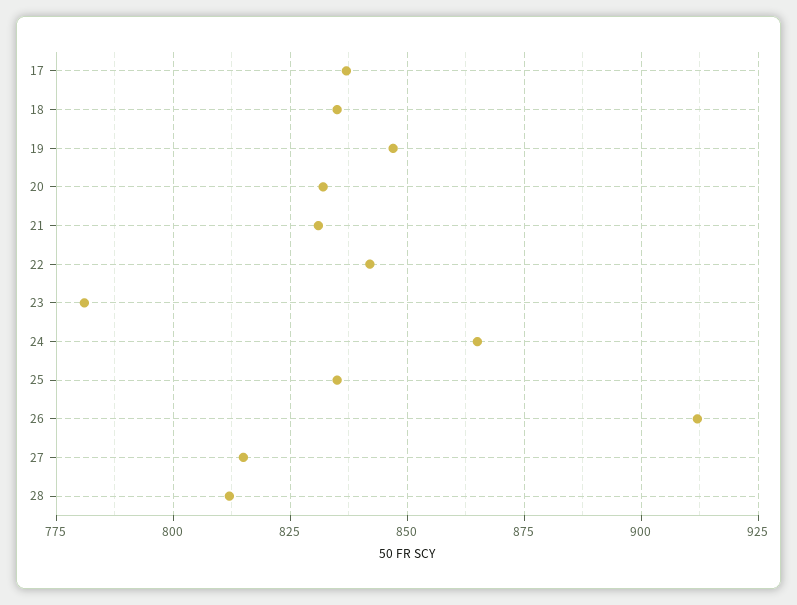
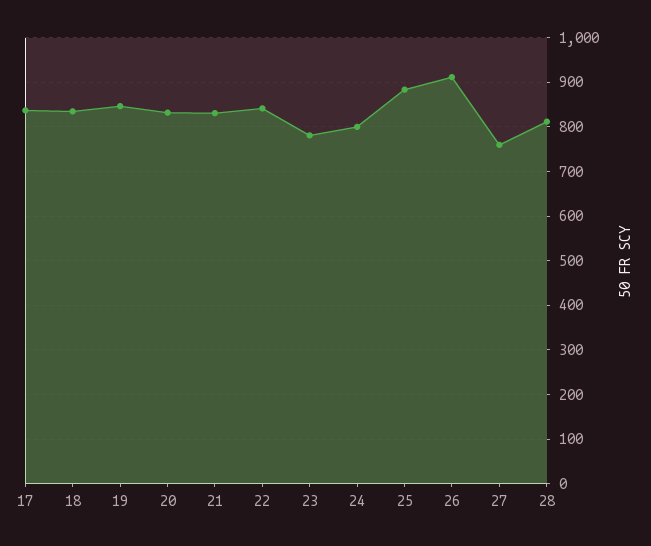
24: 865 -> 800
25: 835 -> 880
27: 815 -> 760

